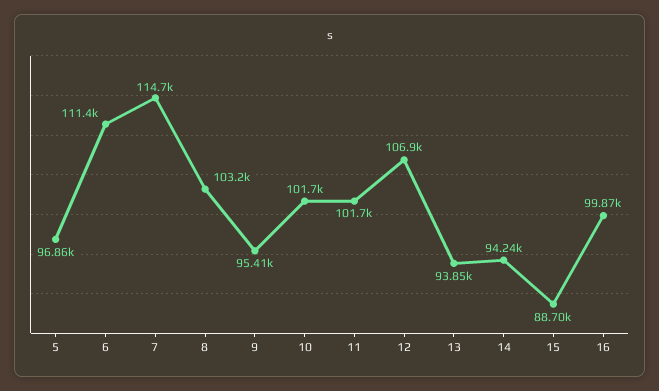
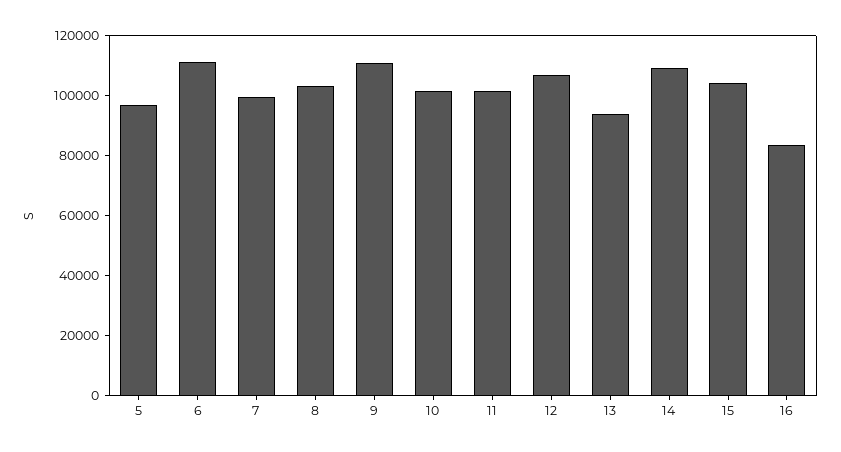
7: 114700 -> 100000
9: 95410 -> 110000
14: 94240 -> 110000
15: 88700 -> 105000
16: 99870 -> 85000

